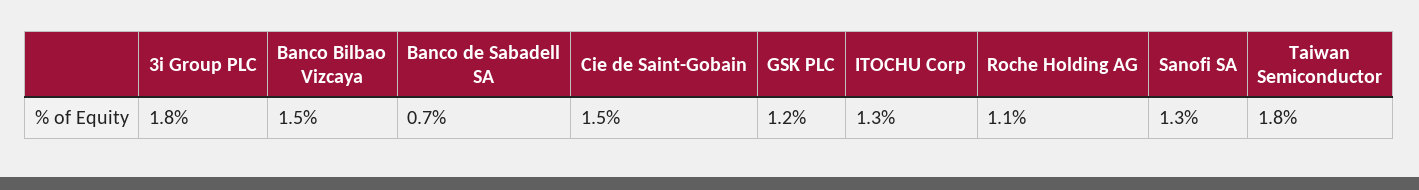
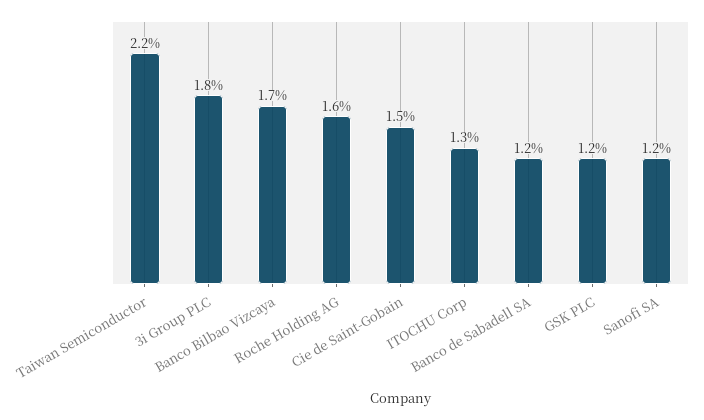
Banco Bilbao Vizcaya: 1.5 -> 1.7
Banco de Sabadell SA: 0.7 -> 1.2
Roche Holding AG: 1.1 -> 1.6
Sanofi SA: 1.3 -> 1.2
Taiwan Semiconductor: 1.8 -> 2.2

